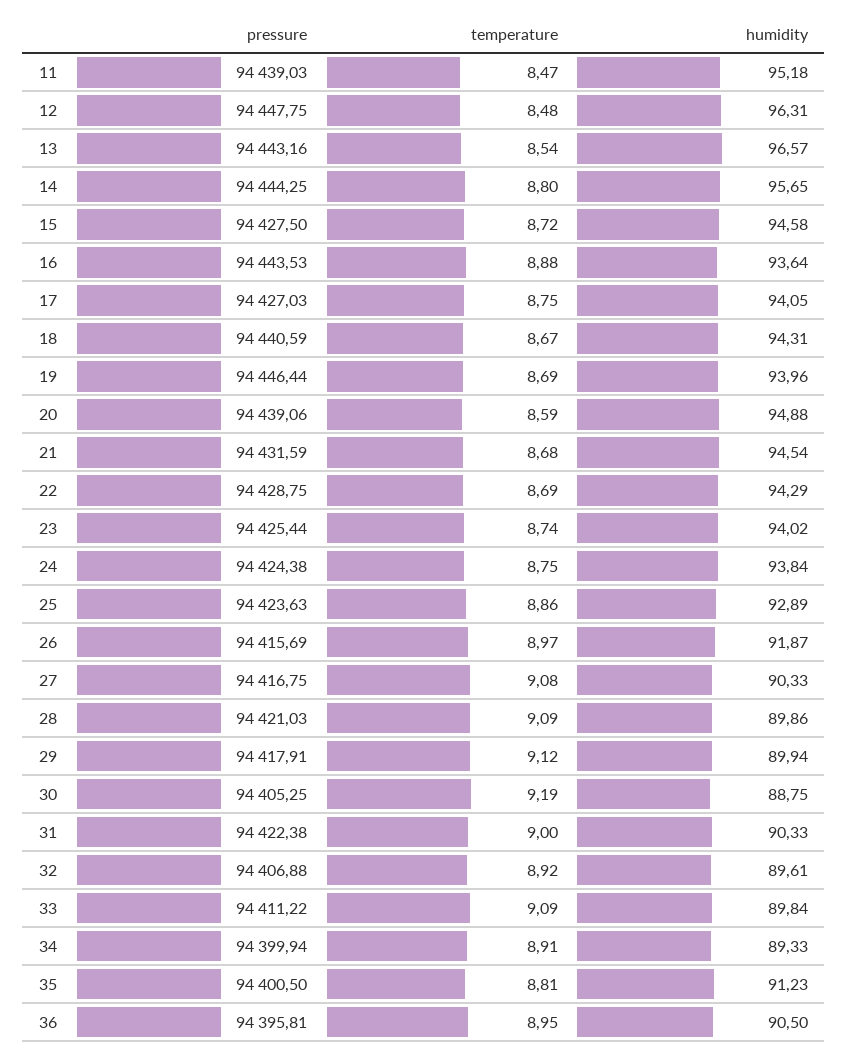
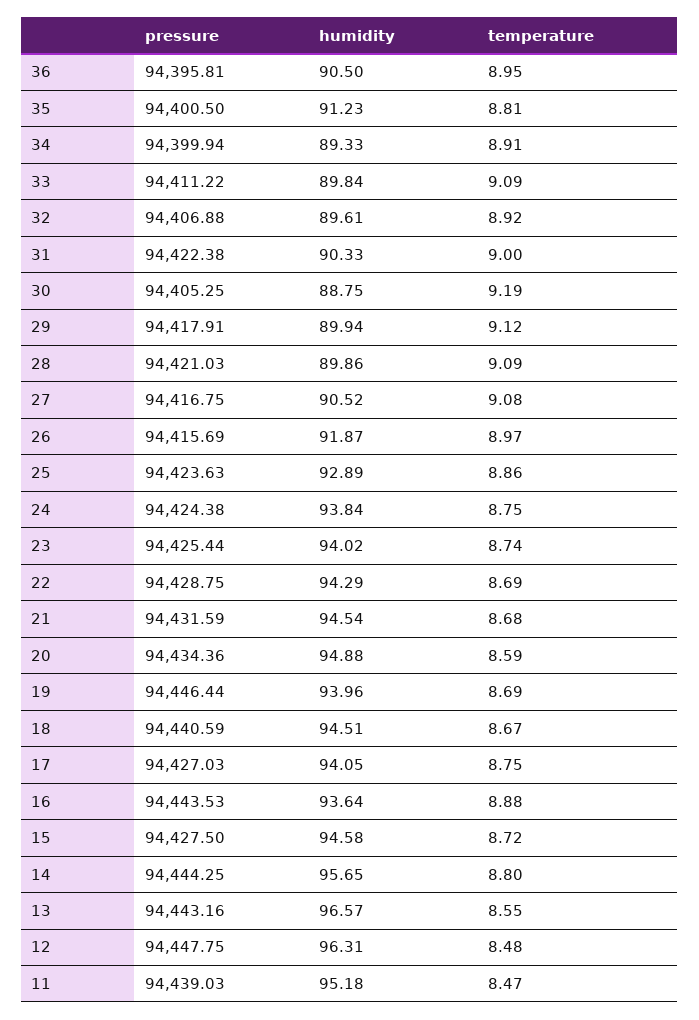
temperature, 13: 8.54 -> 8.55
humidity, 18: 94.31 -> 94.51
pressure, 20: 94439.06 -> 94434.36
humidity, 27: 90.33 -> 90.52

